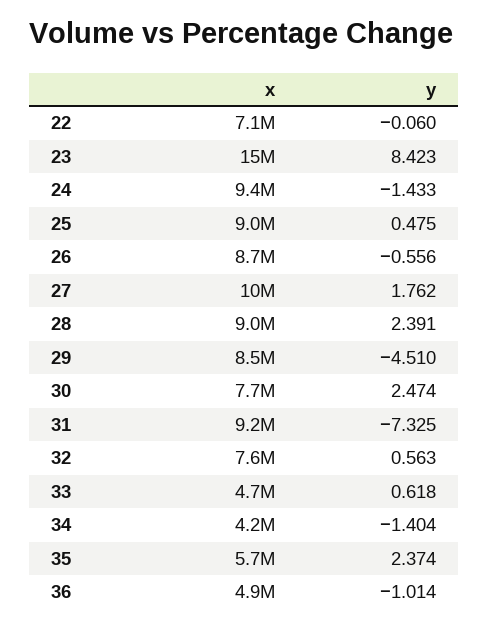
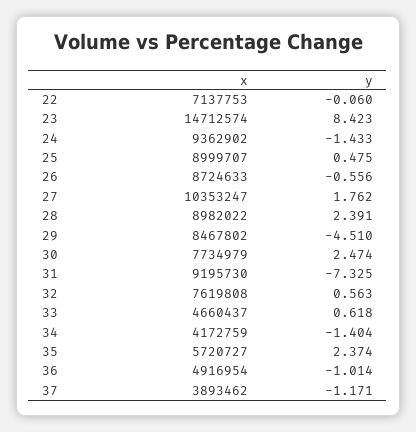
x, 37: none -> 3893462
y, 37: none -> -1.171

